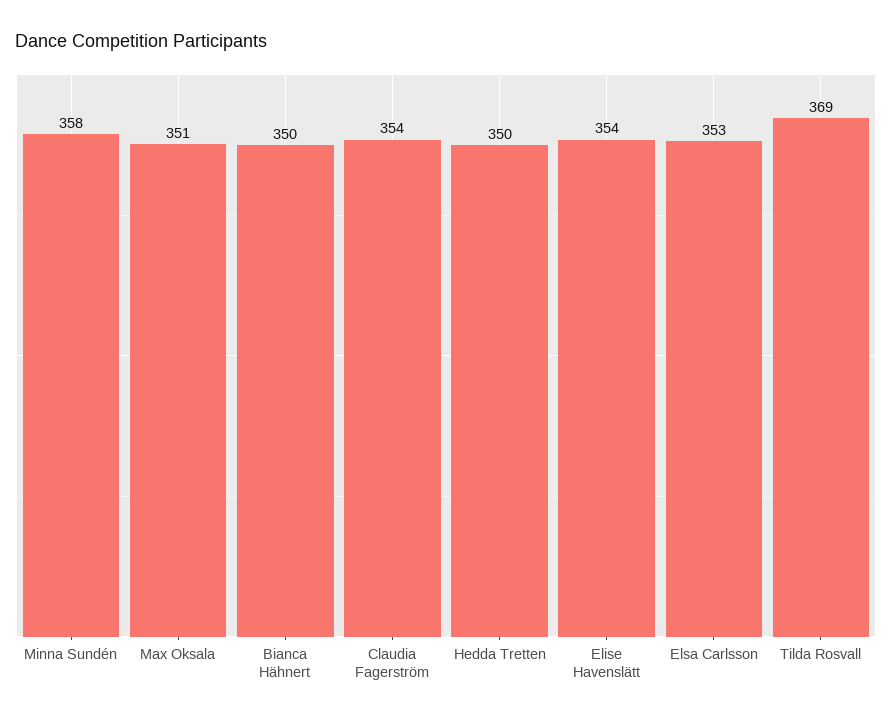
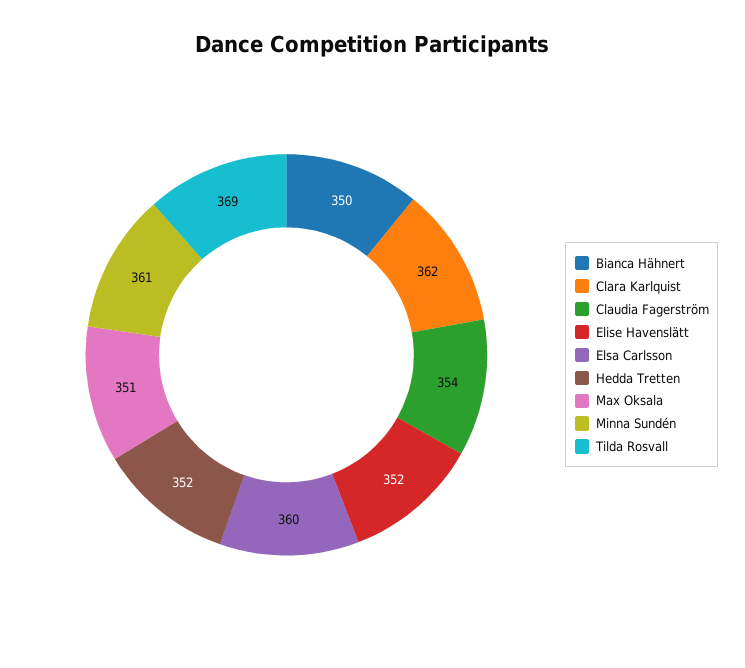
Minna Sundén: 358 -> 361
Hedda Tretten: 350 -> 352
Elise Havenslätt: 354 -> 352
Elsa Carlsson: 353 -> 360
Clara Karlquist: none -> 362

